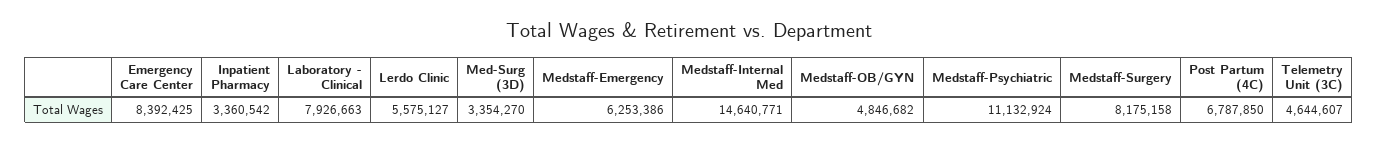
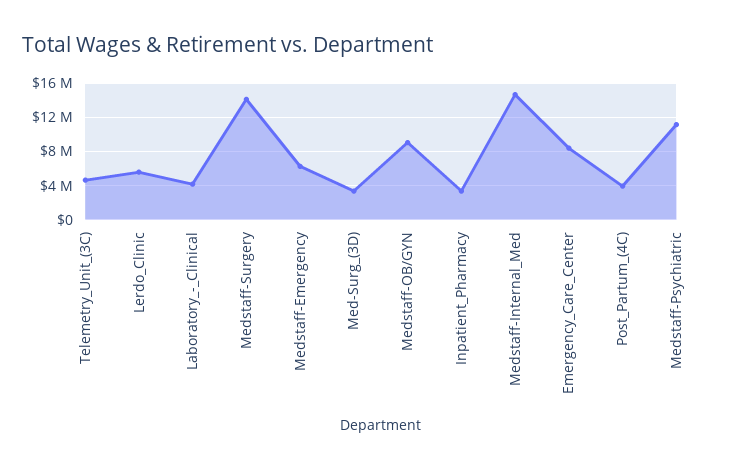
Laboratory - Clinical: 7926663 -> 4000000
Medstaff-OB/GYN: 4846682 -> 9000000
Medstaff-Surgery: 8175158 -> 14000000
Post Partum (4C): 6787850 -> 4000000

